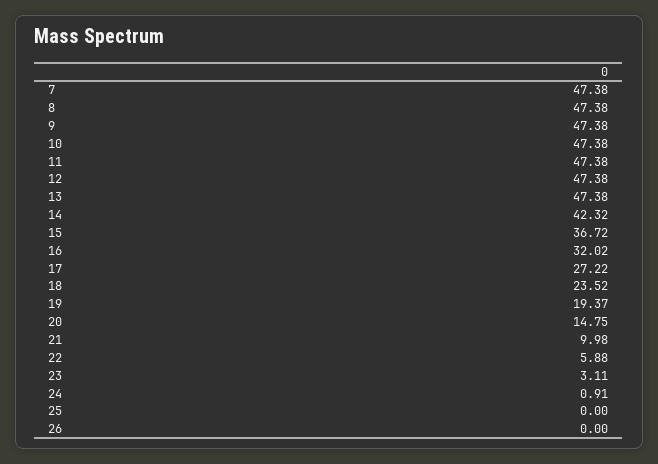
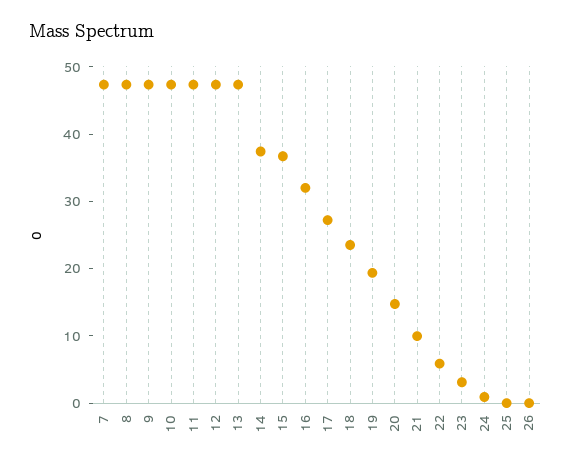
14: 42.32 -> 38

